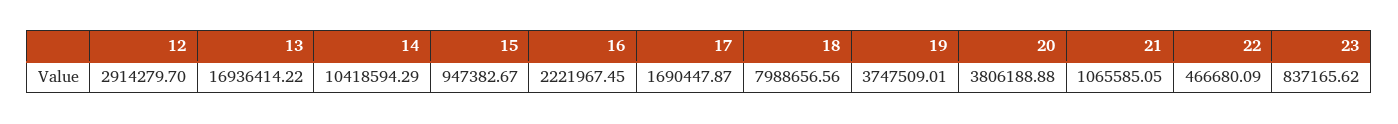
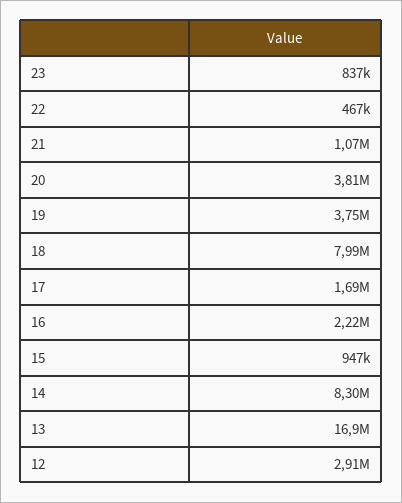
14: 10418594.29 -> 8300000

